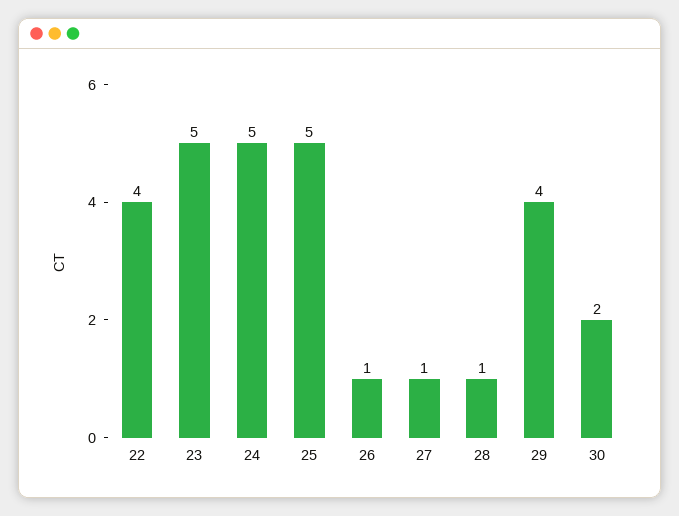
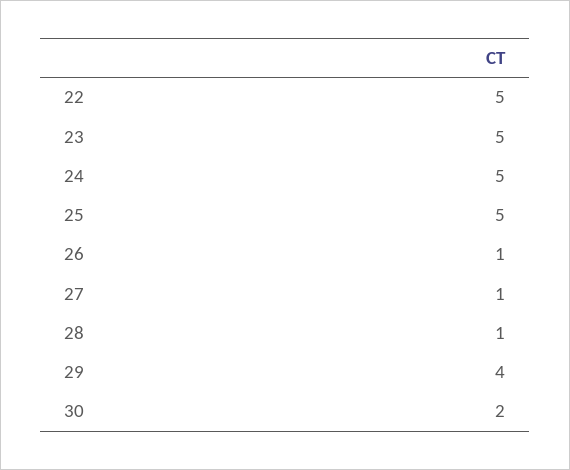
22: 4 -> 5

